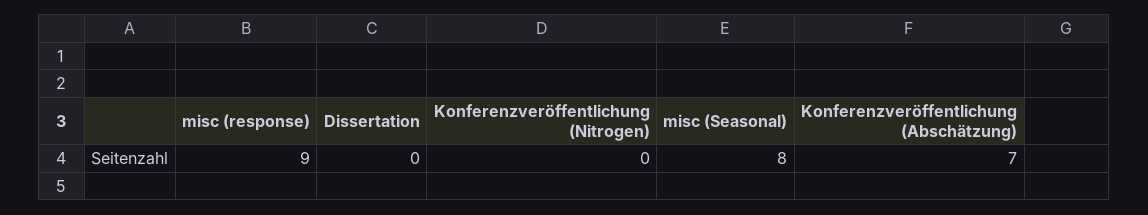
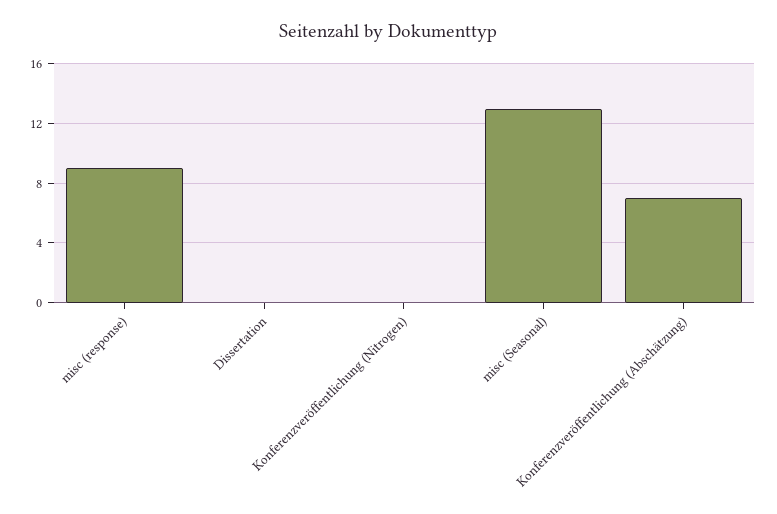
misc (Seasonal): 8 -> 13

